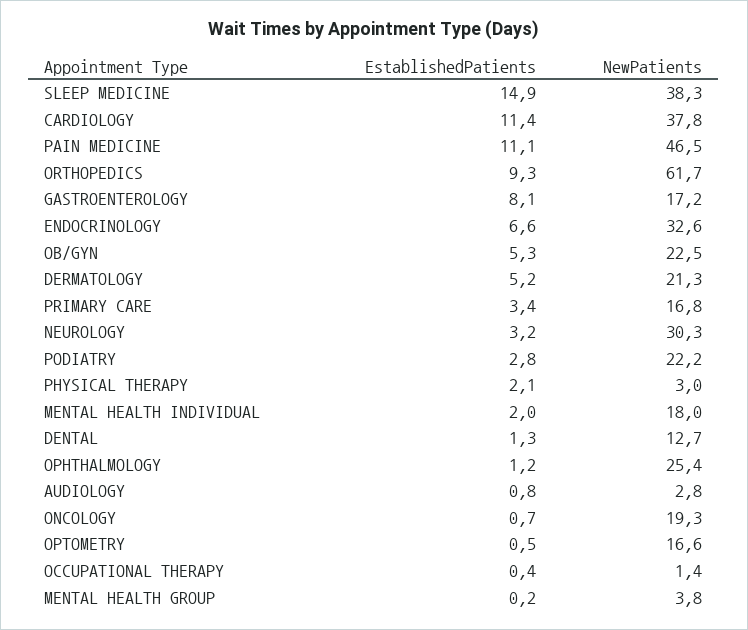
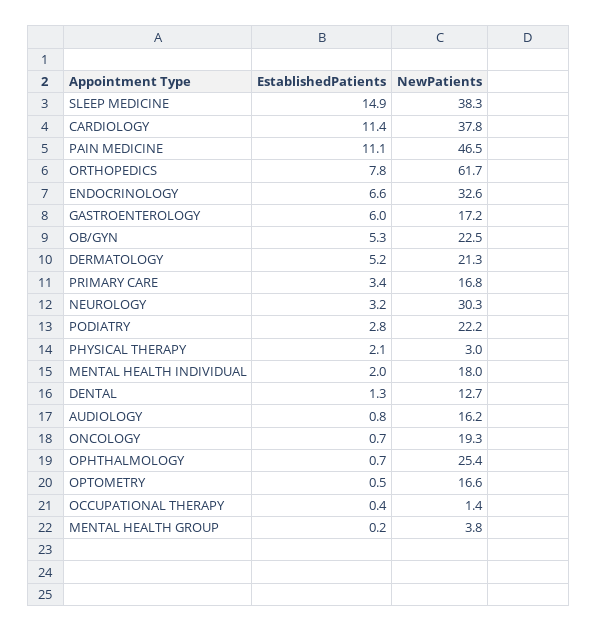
EstablishedPatients, ORTHOPEDICS: 9.3 -> 7.8
EstablishedPatients, GASTROENTEROLOGY: 8.1 -> 6
EstablishedPatients, OPHTHALMOLOGY: 1.2 -> 0.7
NewPatients, AUDIOLOGY: 2.8 -> 16.2

